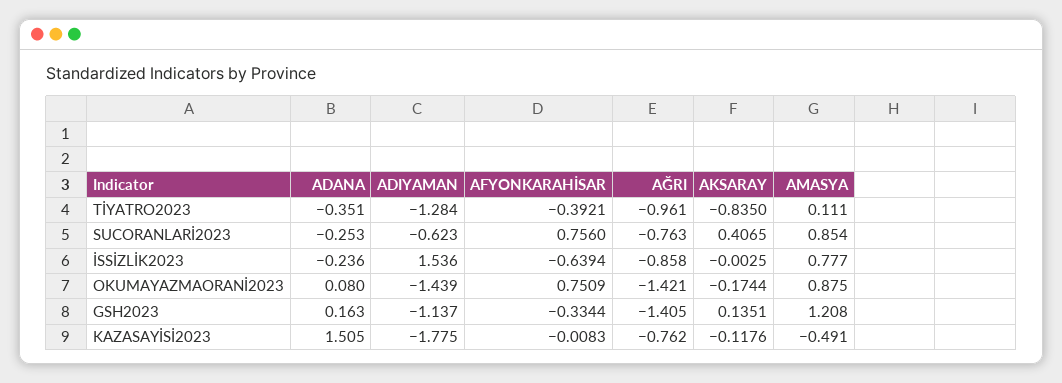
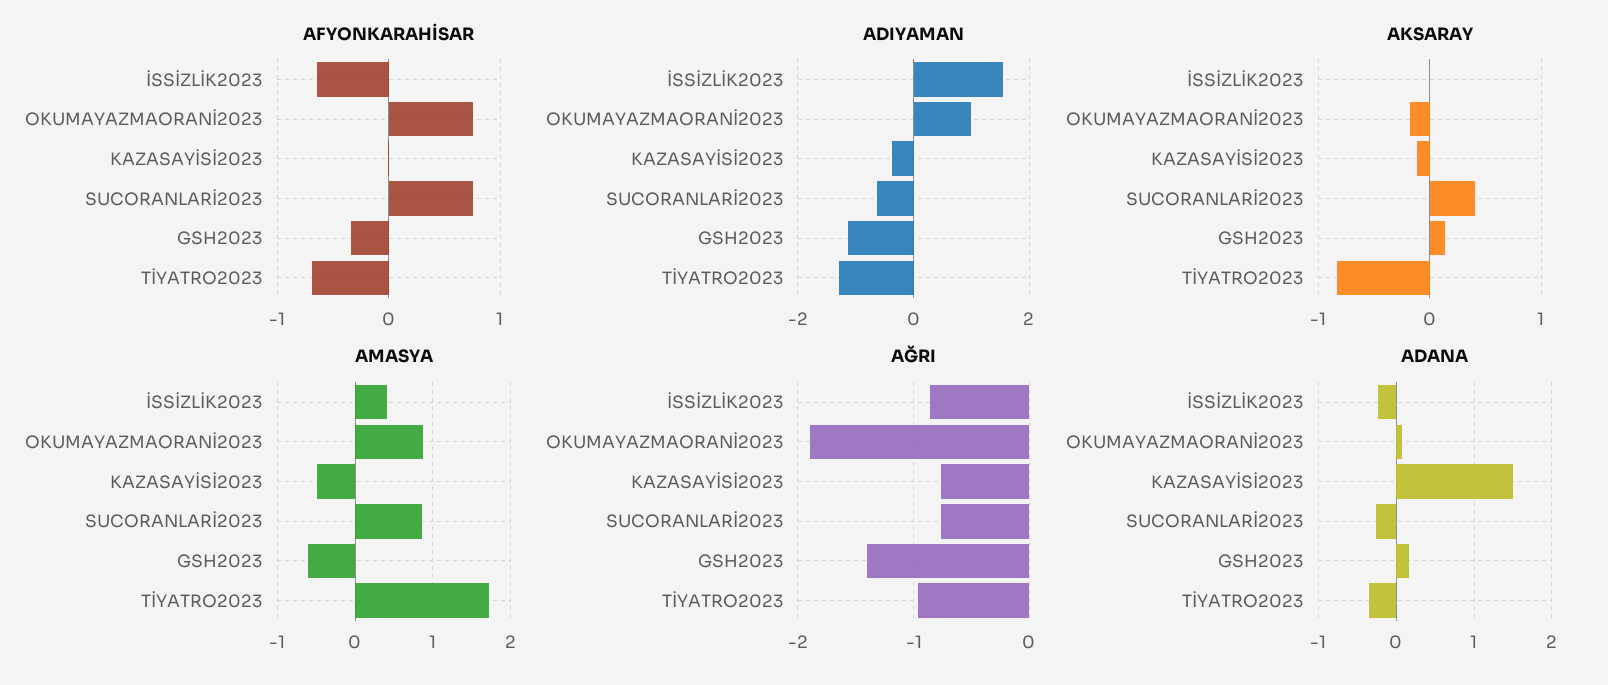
AFYONKARAHİSAR, TİYATRO2023: -0.3921 -> -0.7
AMASYA, TİYATRO2023: 0.111 -> 1.7
AMASYA, İSSİZLİK2023: 0.777 -> 0.4
ADIYAMAN, OKUMAYAZMAORANİ2023: -1.439 -> 1
AĞRI, OKUMAYAZMAORANİ2023: -1.421 -> -1.9
AMASYA, GSH2023: 1.208 -> -0.6
ADIYAMAN, KAZASAYİSİ2023: -1.775 -> -0.4

